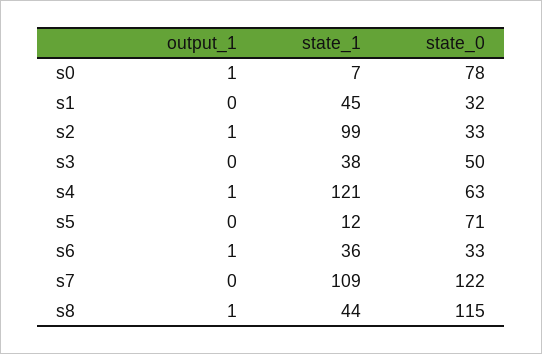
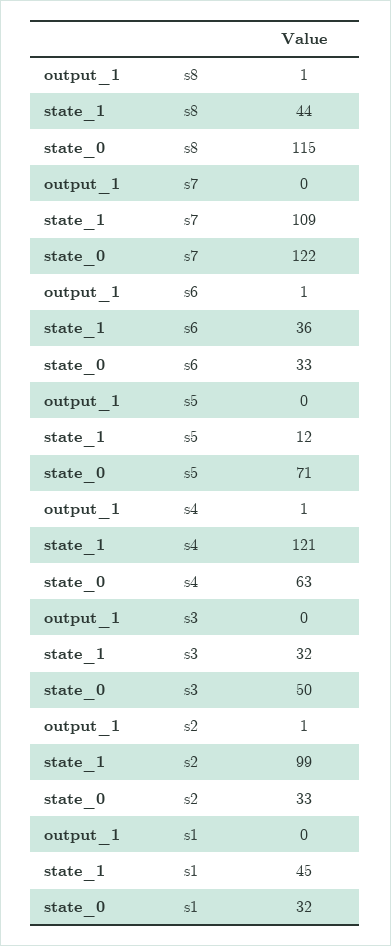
output_1, s0: 1 -> none
state_1, s0: 7 -> none
state_0, s0: 78 -> none
state_1, s3: 38 -> 32

